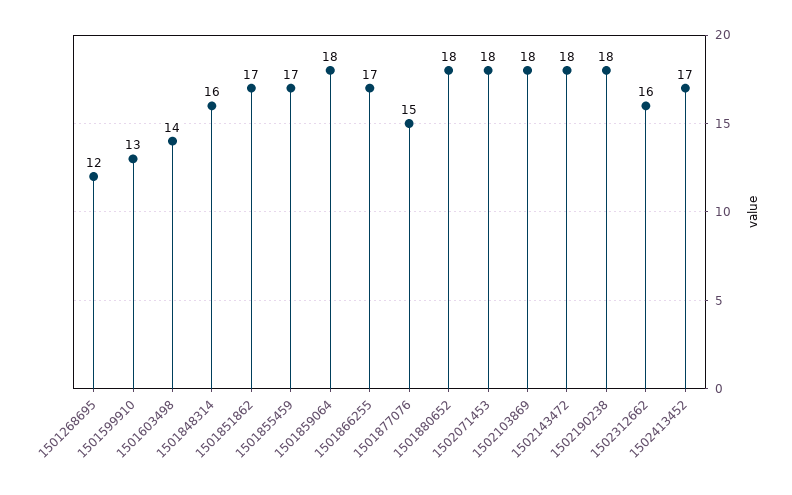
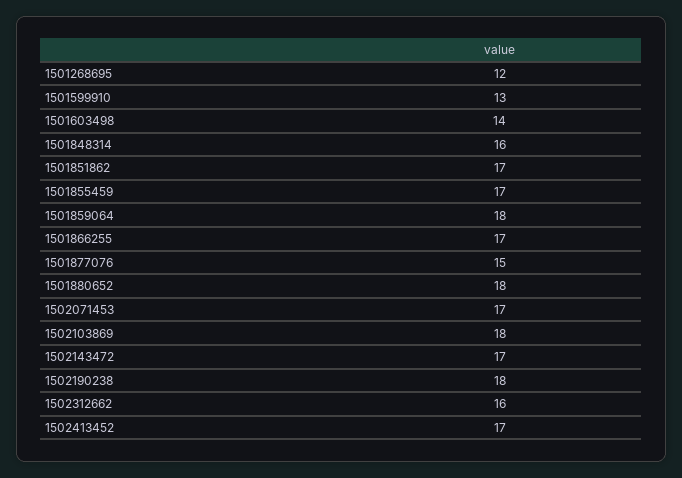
1502071453: 18 -> 17
1502143472: 18 -> 17

